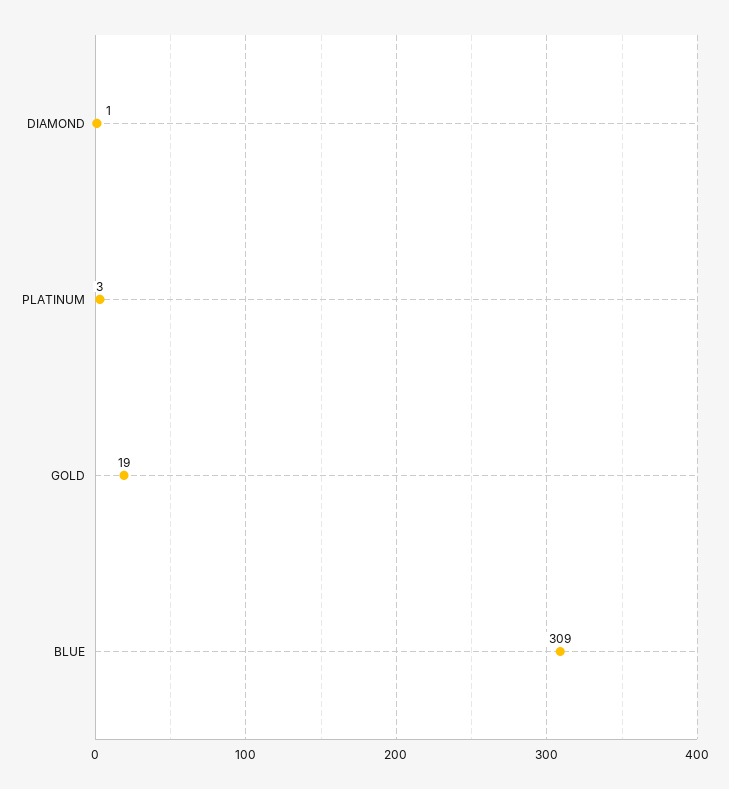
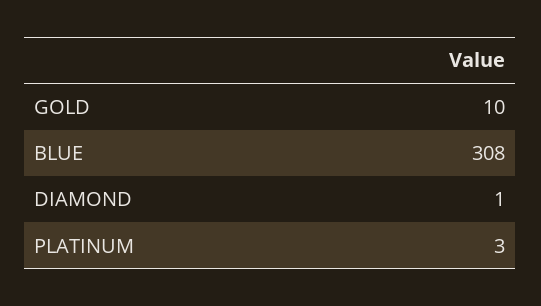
GOLD: 19 -> 10
BLUE: 309 -> 308

